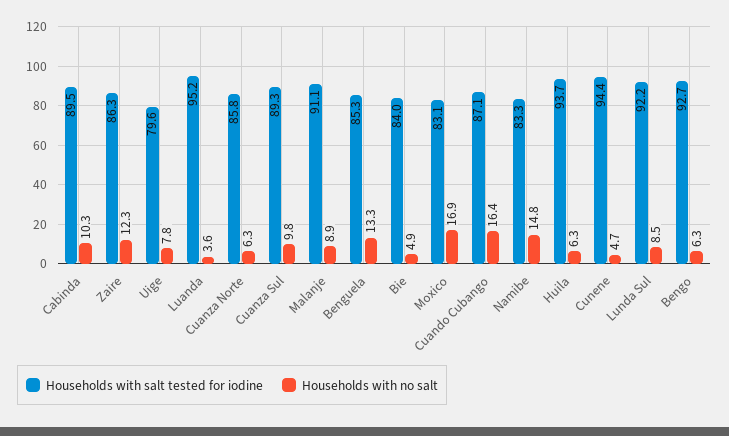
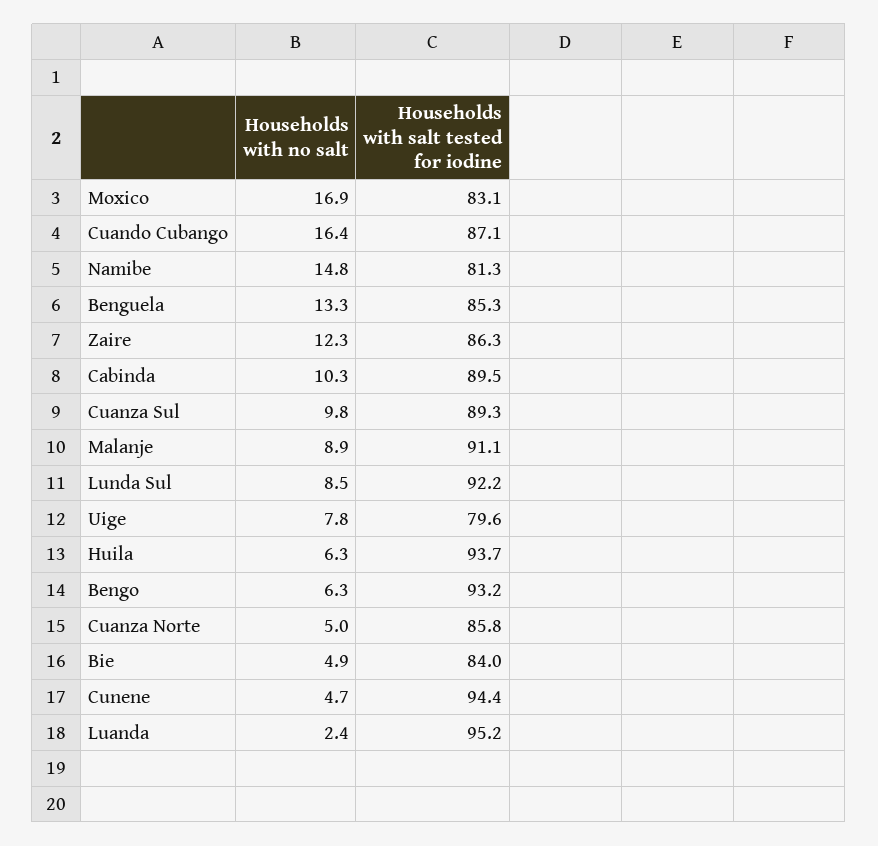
Households with no salt, Luanda: 3.6 -> 2.4
Households with no salt, Cuanza Norte: 6.3 -> 5
Households with salt tested for iodine, Namibe: 83.3 -> 81.3
Households with salt tested for iodine, Bengo: 92.7 -> 93.2

